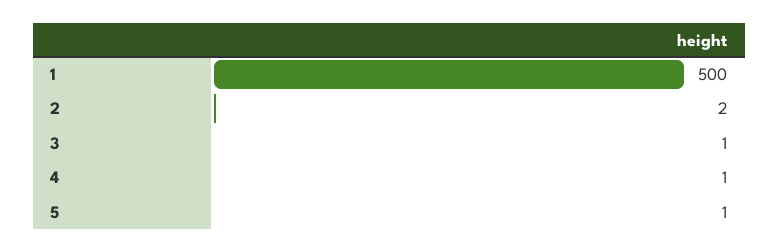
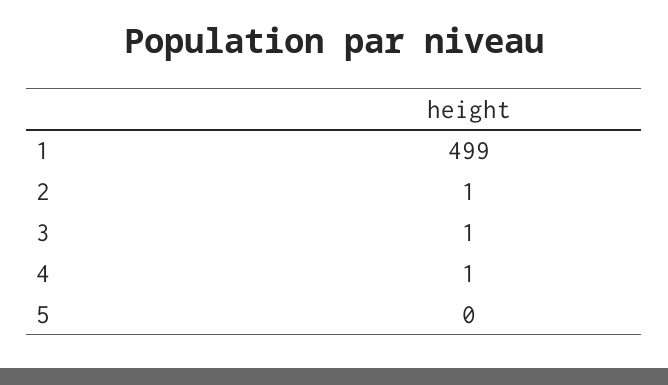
1: 500 -> 499
2: 2 -> 1
5: 1 -> 0

